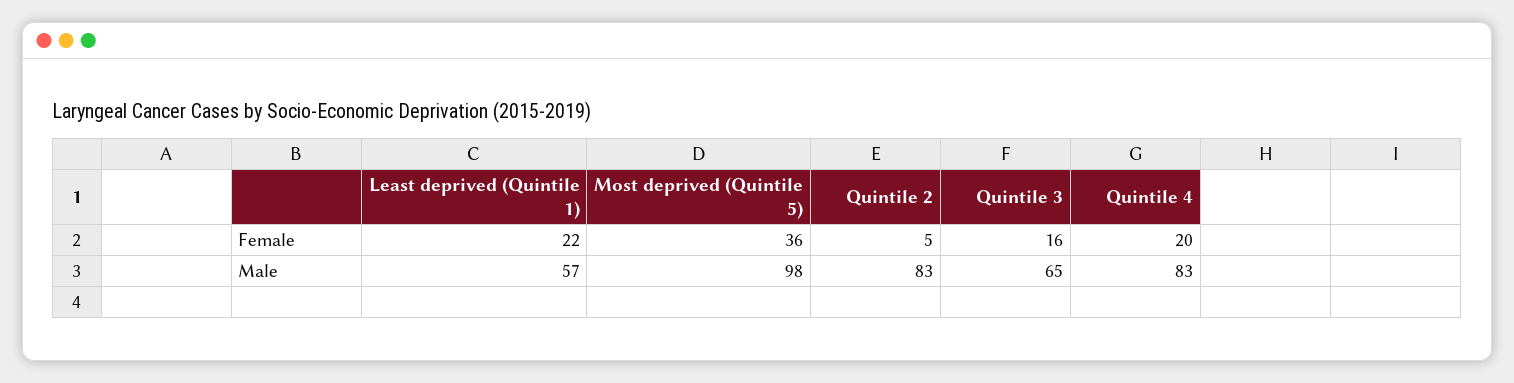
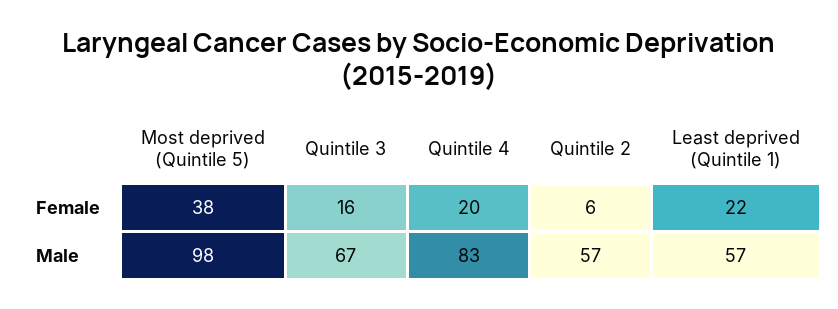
Most deprived (Quintile 5), Female: 36 -> 38
Quintile 2, Female: 5 -> 6
Quintile 2, Male: 83 -> 57
Quintile 3, Male: 65 -> 67

